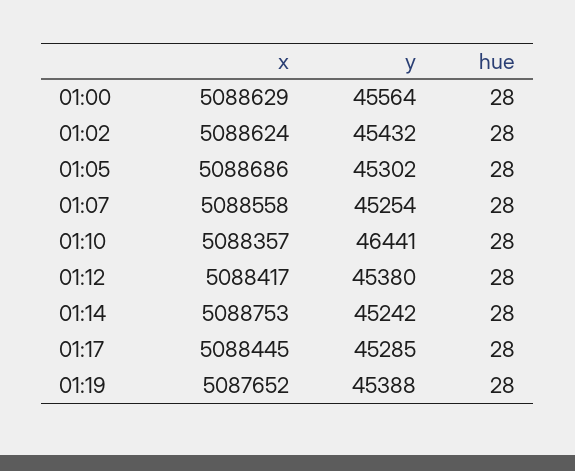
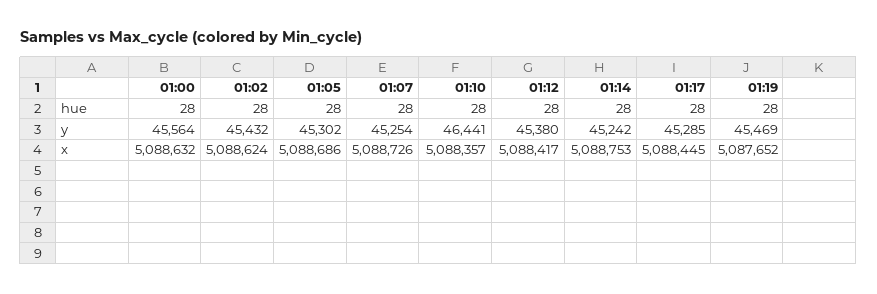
x, 01:00: 5088629 -> 5088632
x, 01:07: 5088558 -> 5088726
y, 01:19: 45388 -> 45469

